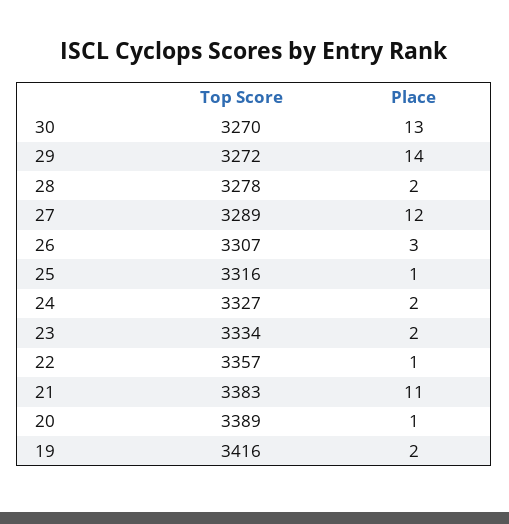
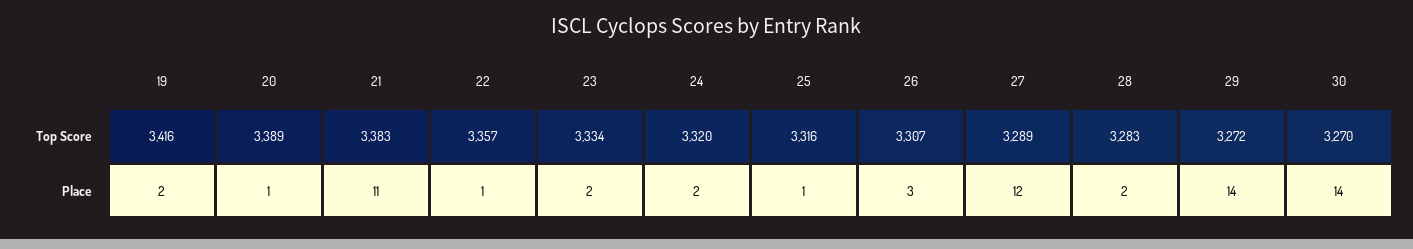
Place, 30: 13 -> 14
Top Score, 28: 3278 -> 3283
Top Score, 24: 3327 -> 3320

